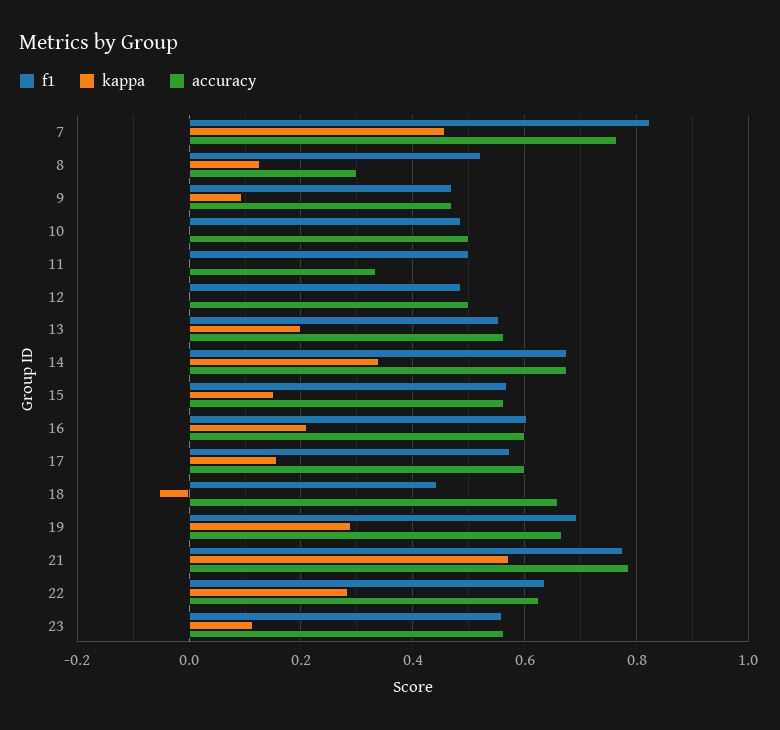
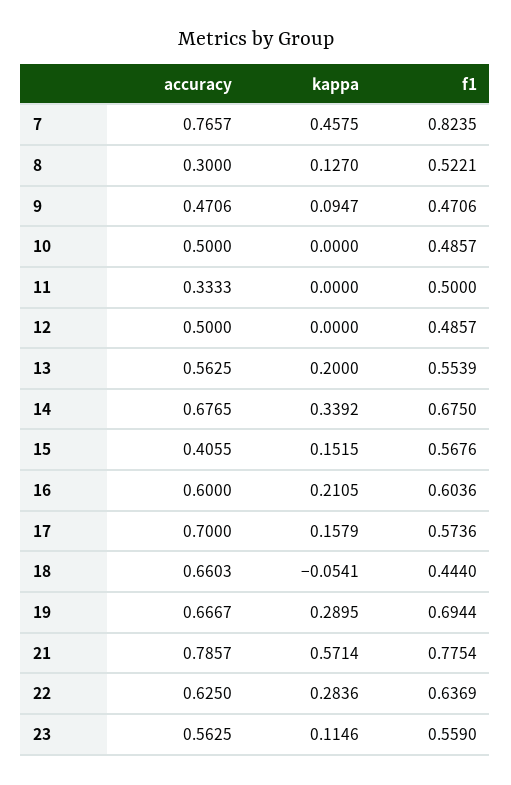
accuracy, 15: 0.56 -> 0.4055
accuracy, 17: 0.6 -> 0.7

